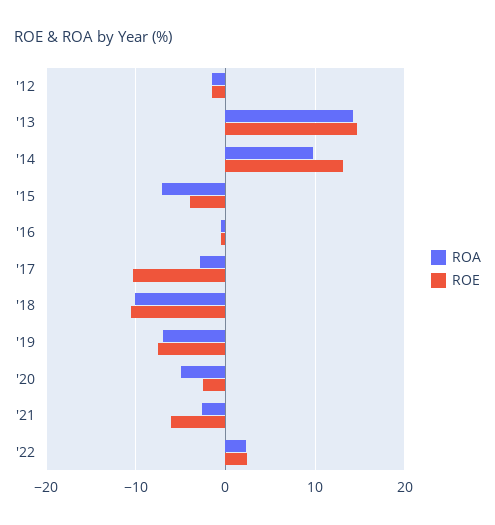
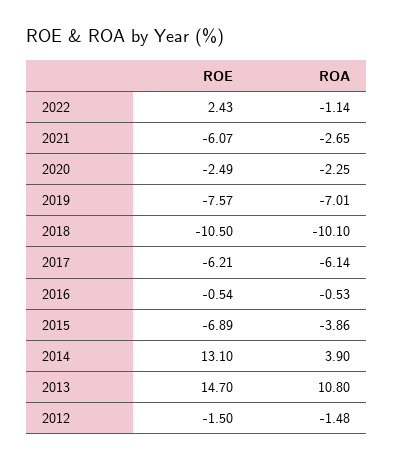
ROA, '13: 14 -> 10.8
ROA, '14: 10 -> 3.9
ROA, '15: -7 -> -3.86
ROE, '15: -4 -> -6.89
ROA, '17: -3 -> -6.14
ROE, '17: -10 -> -6.21
ROA, '20: -5 -> -2.25
ROA, '22: 2 -> -1.14

